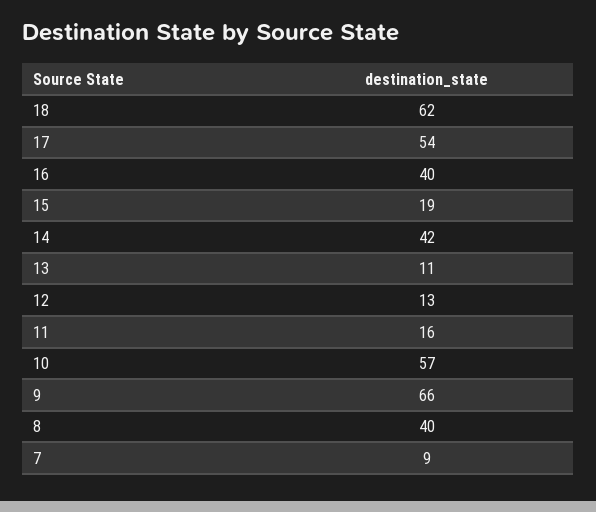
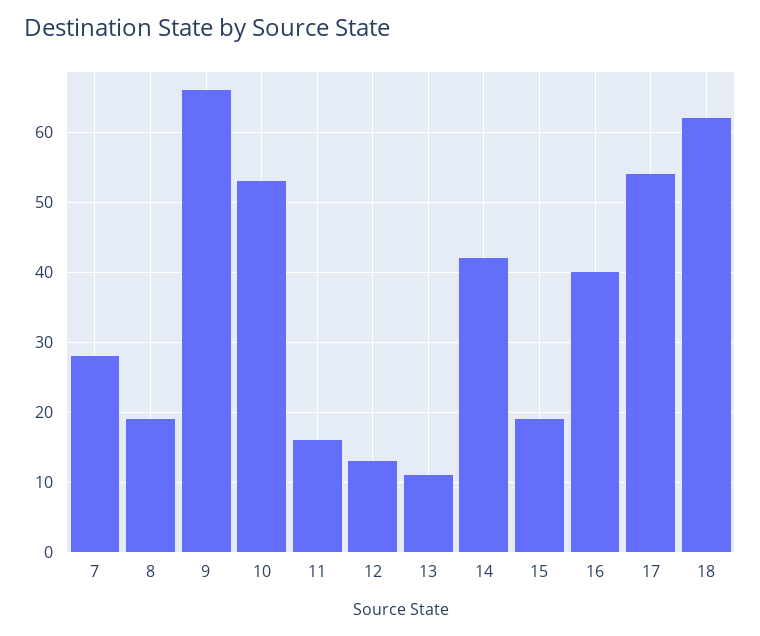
10: 57 -> 53
8: 40 -> 19
7: 9 -> 28

